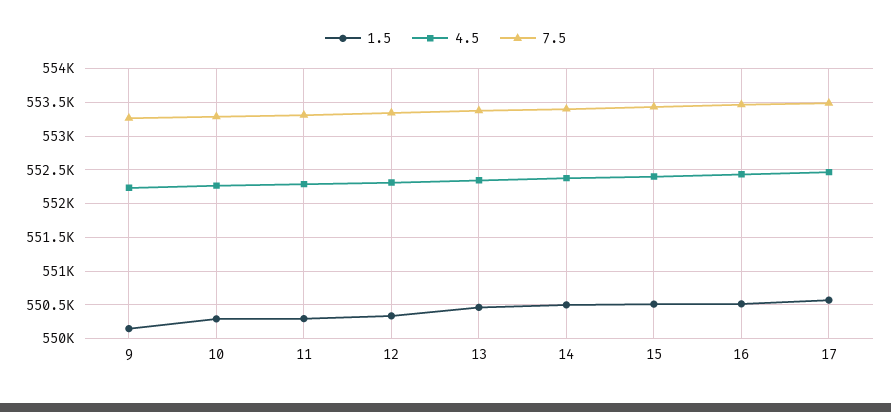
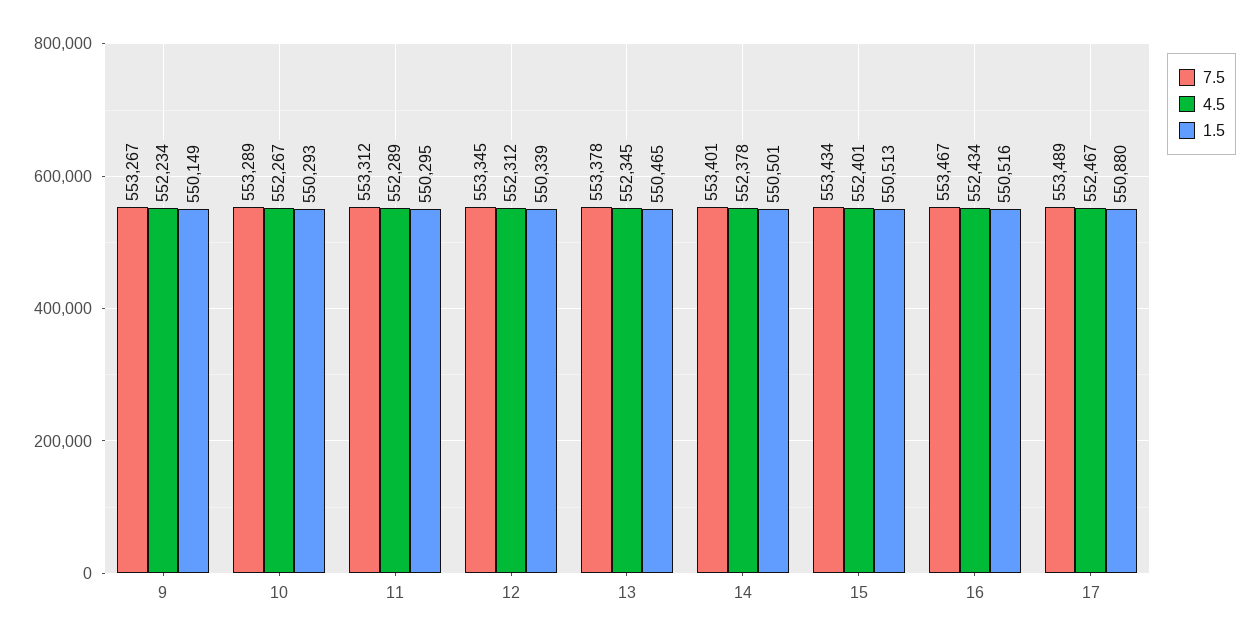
1.5, 17: 550600 -> 550880

